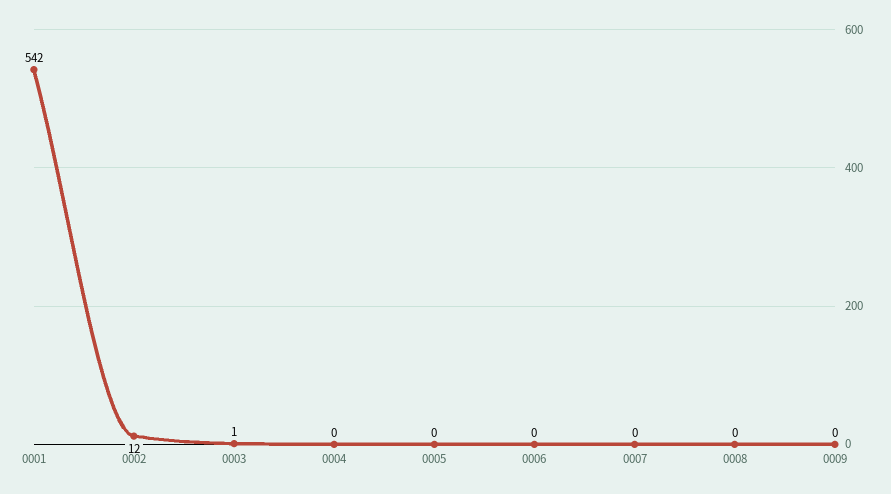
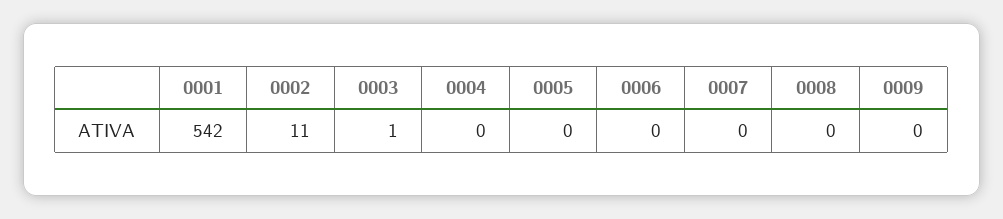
0002: 12 -> 11

